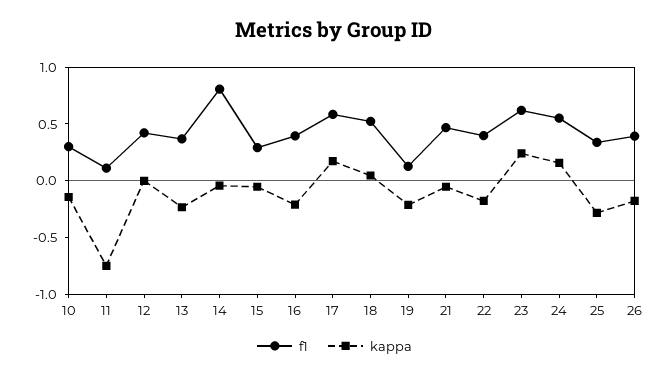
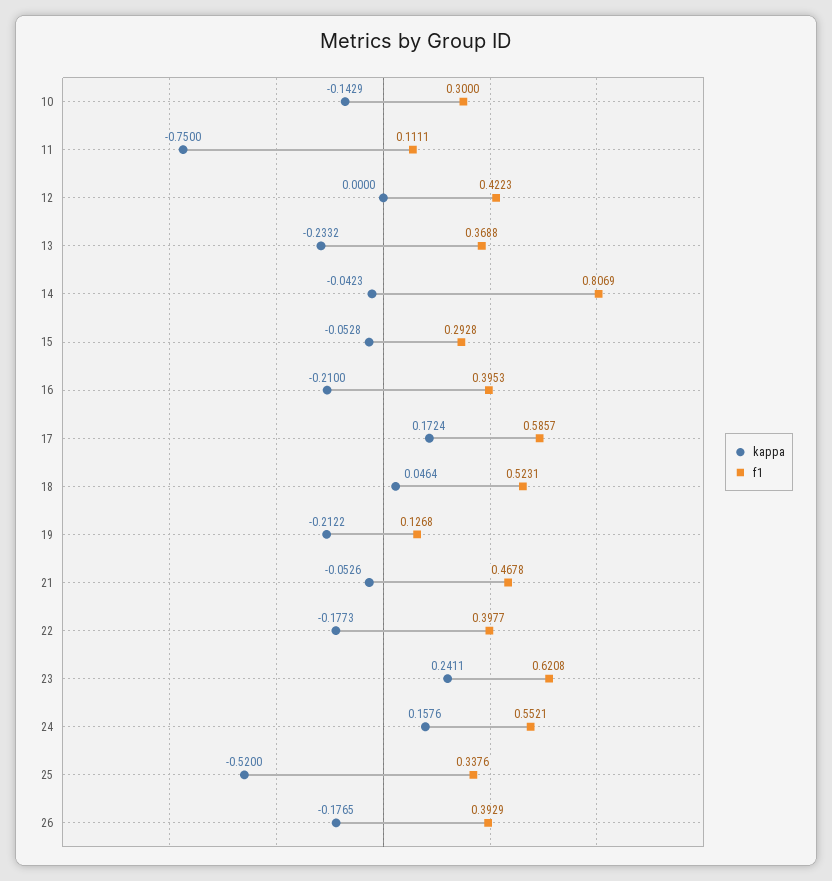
kappa, 25: -0.3 -> -0.52

